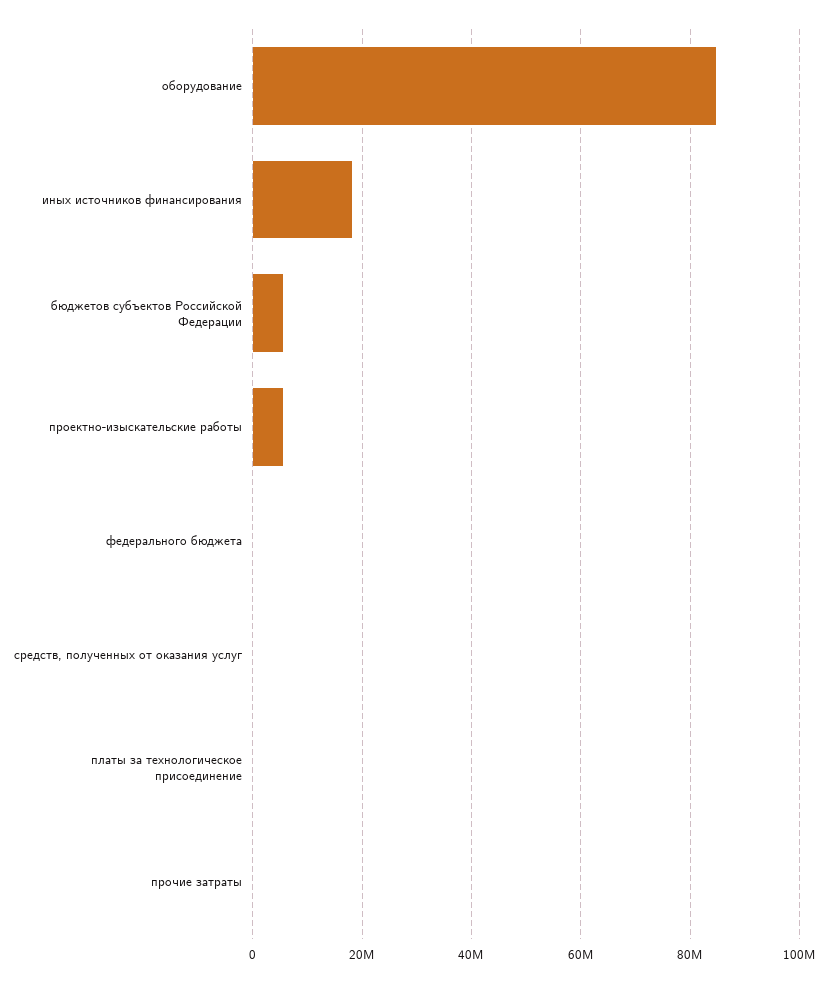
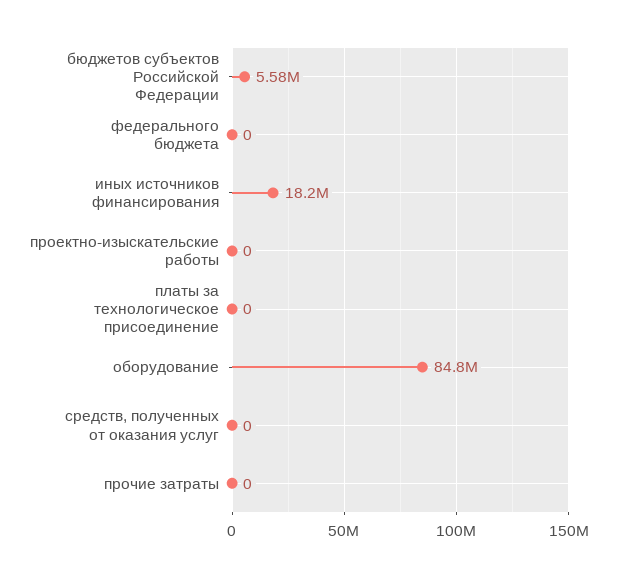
проектно-изыскательские работы: 6000000 -> 0

